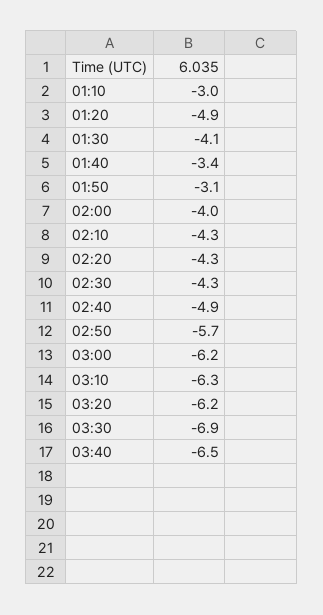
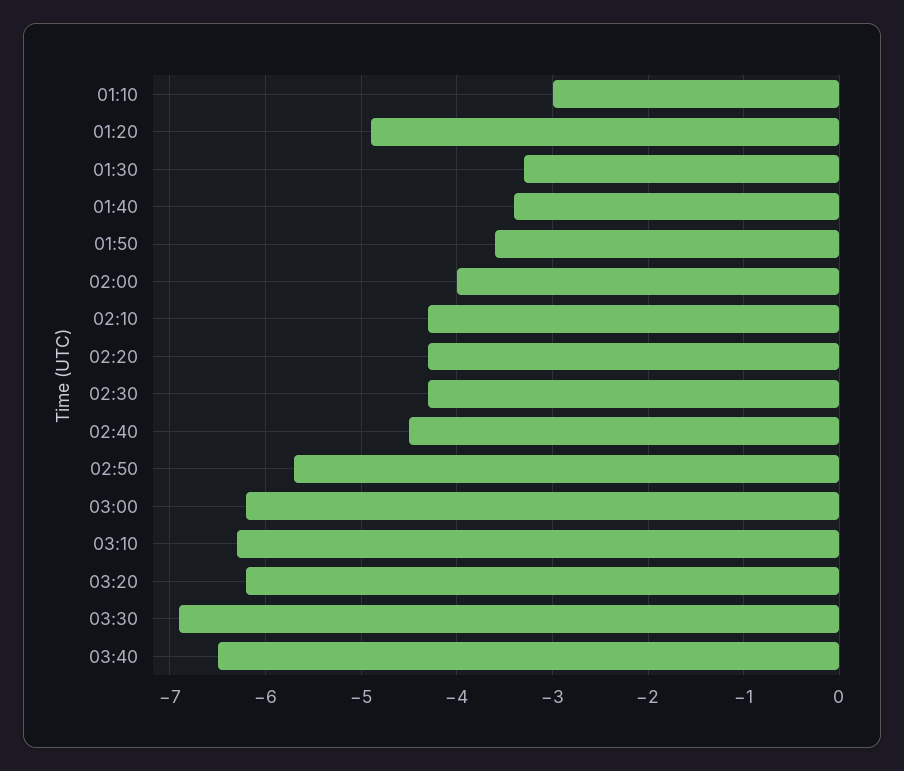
01:30: -4.1 -> -3.3
01:50: -3.1 -> -3.6
02:40: -4.9 -> -4.5

